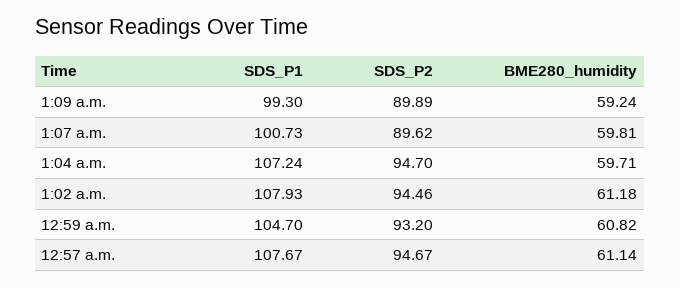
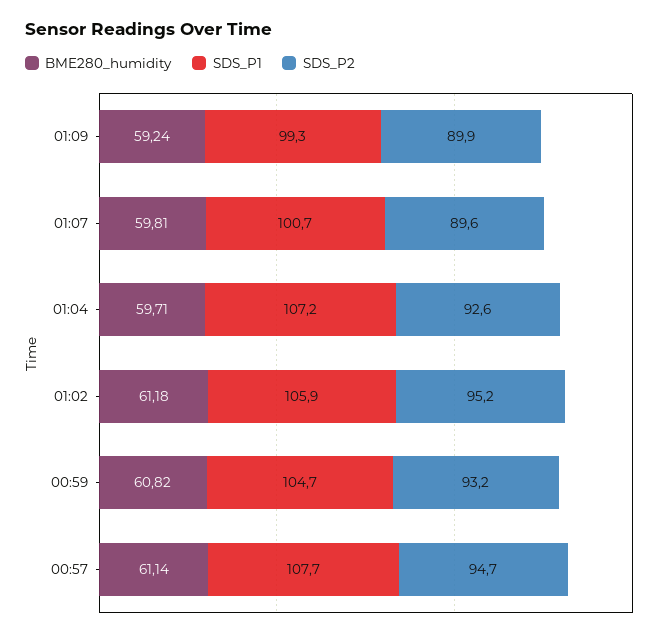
SDS_P2, 1:04 a.m.: 94.7 -> 92.6
SDS_P1, 1:02 a.m.: 107.93 -> 105.9
SDS_P2, 1:02 a.m.: 94.46 -> 95.2

